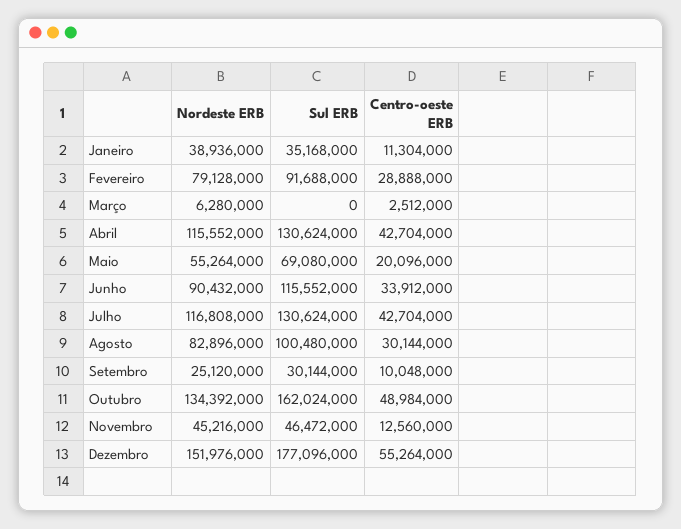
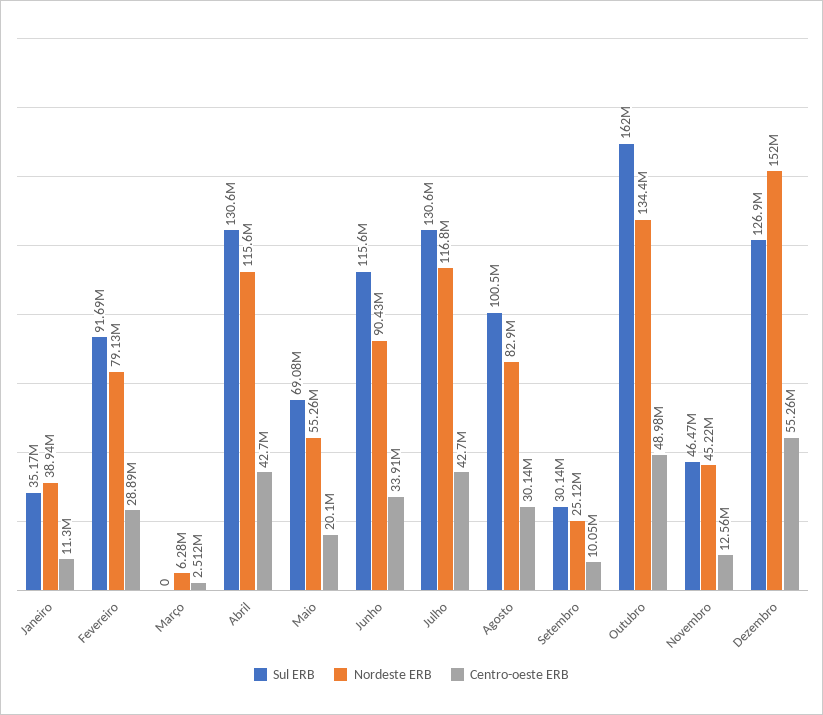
Sul ERB, Dezembro: 177096000 -> 126900000

